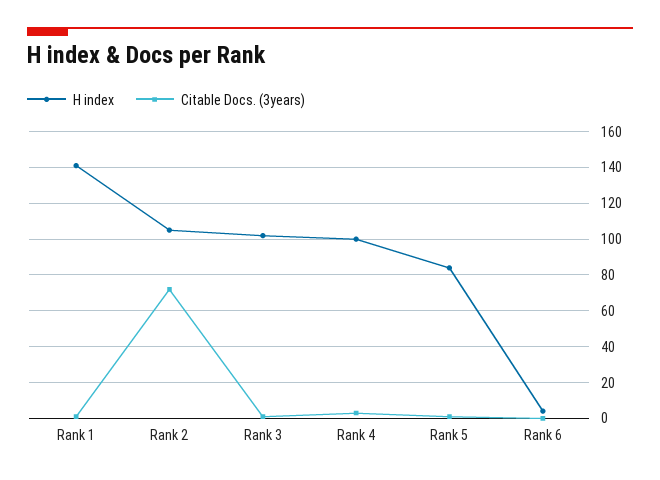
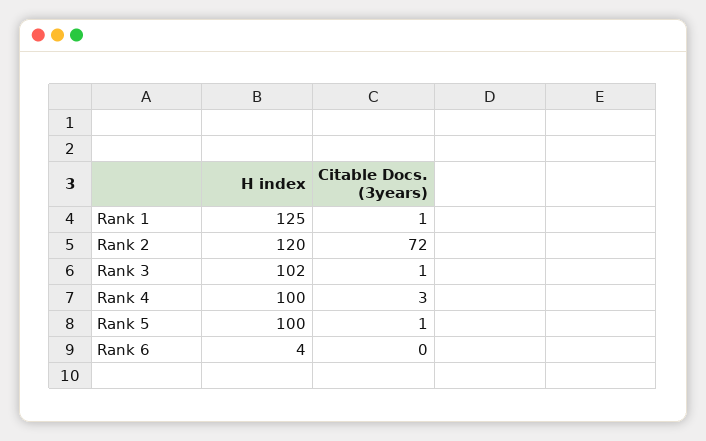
H index, Rank 1: 140 -> 125
H index, Rank 2: 105 -> 120
H index, Rank 5: 85 -> 100

